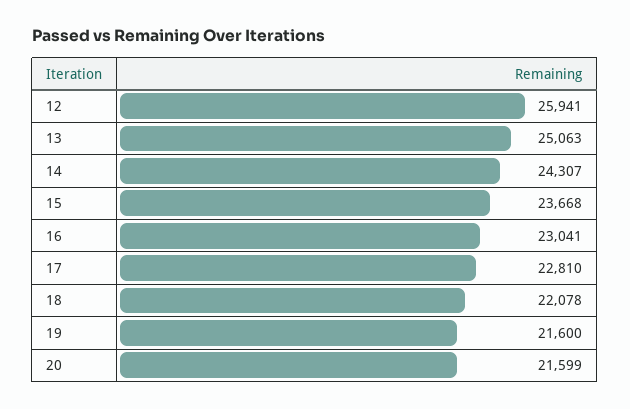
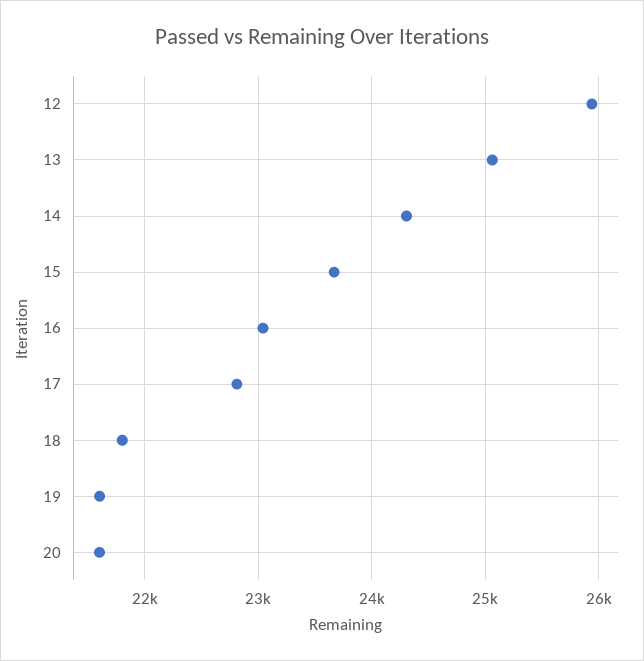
18: 22078 -> 21800

